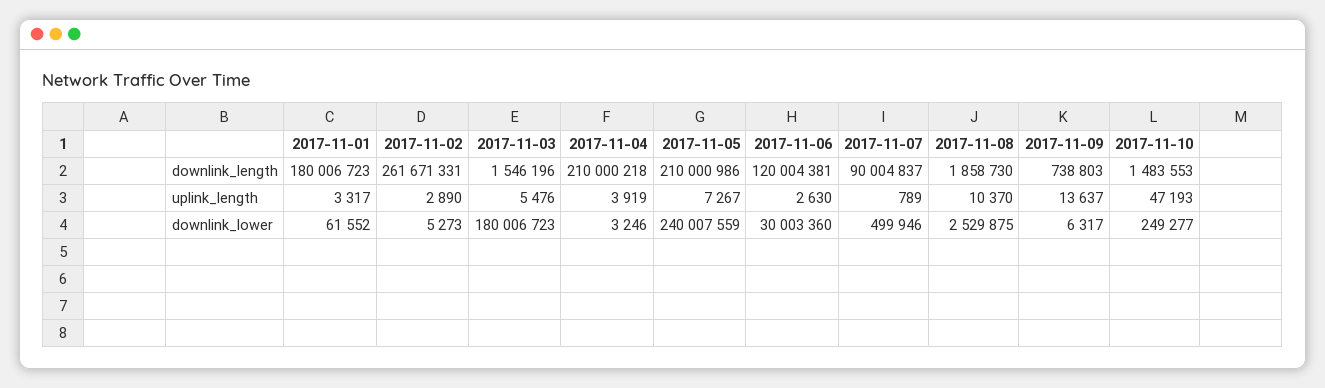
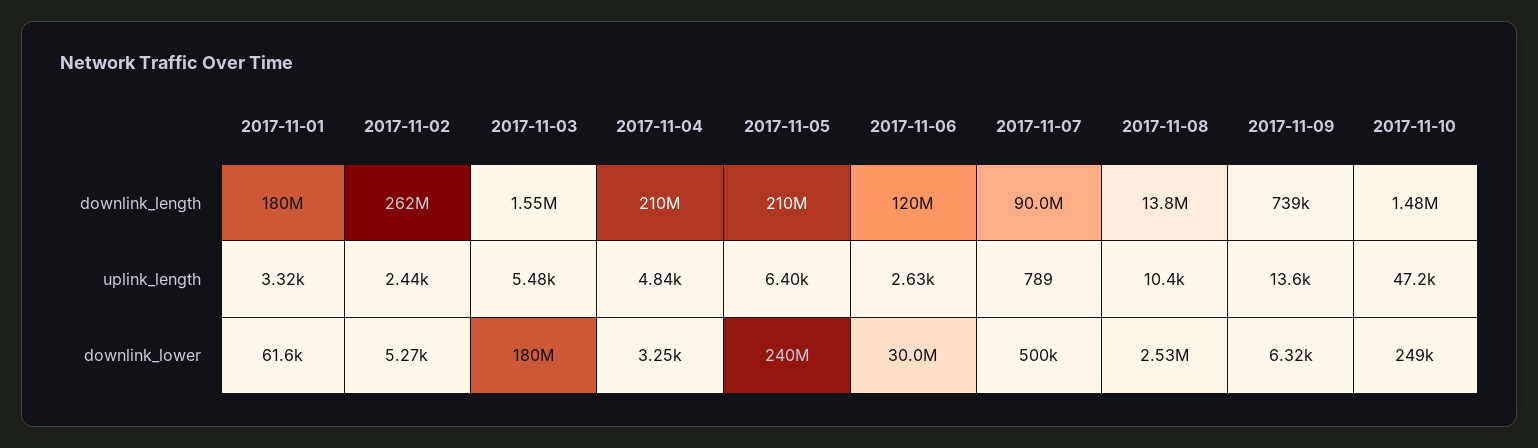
2017-11-08, downlink_length: 1858730 -> 13800000
2017-11-02, uplink_length: 2890 -> 2440
2017-11-04, uplink_length: 3919 -> 4840
2017-11-05, uplink_length: 7267 -> 6400

